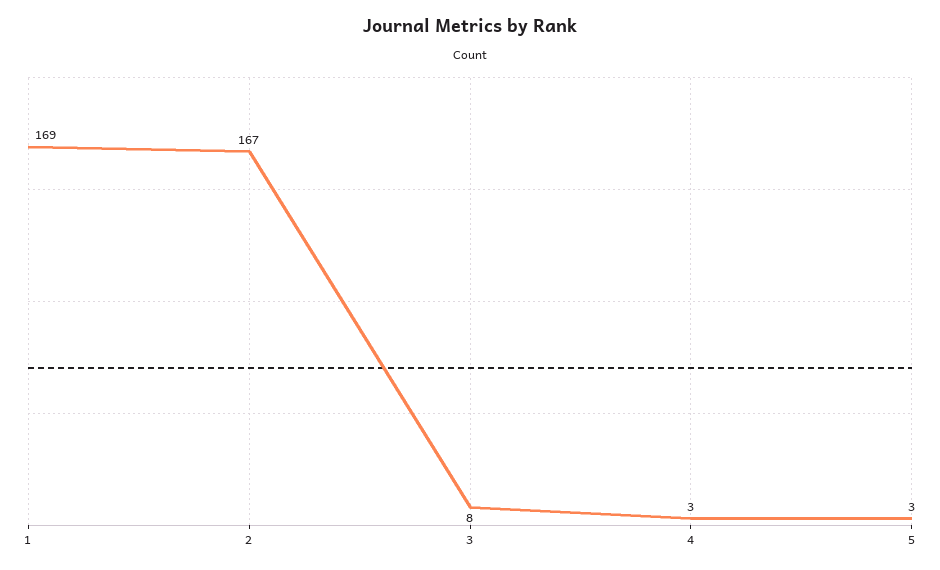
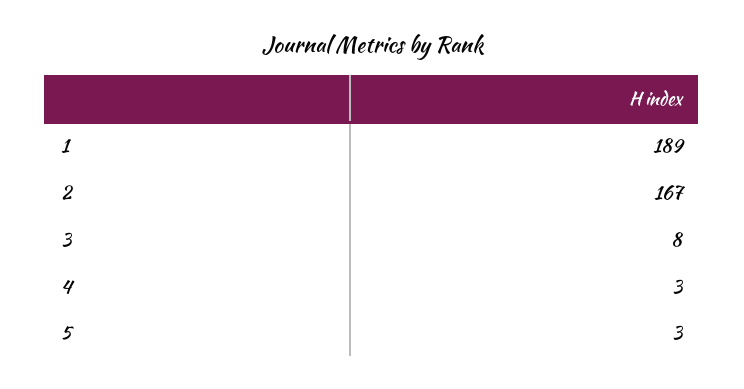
1: 169 -> 189

